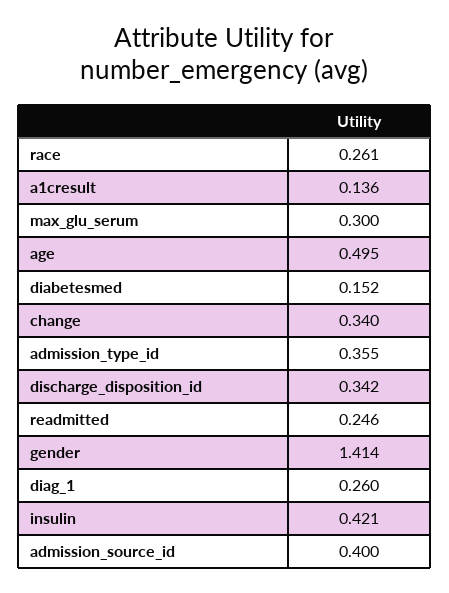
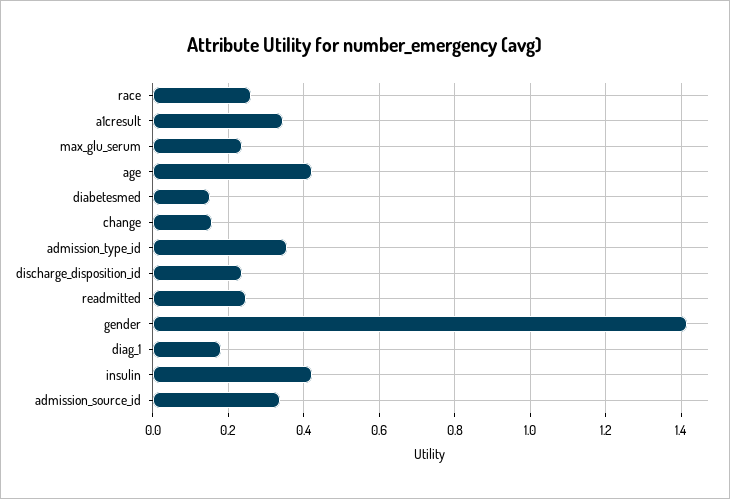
a1cresult: 0.136 -> 0.34
max_glu_serum: 0.3 -> 0.24
age: 0.495 -> 0.42
change: 0.34 -> 0.16
discharge_disposition_id: 0.342 -> 0.24
diag_1: 0.26 -> 0.18
admission_source_id: 0.4 -> 0.34

